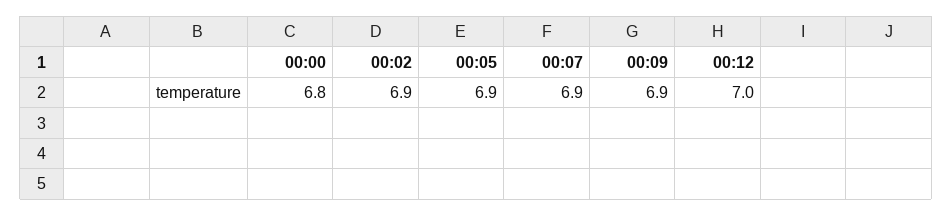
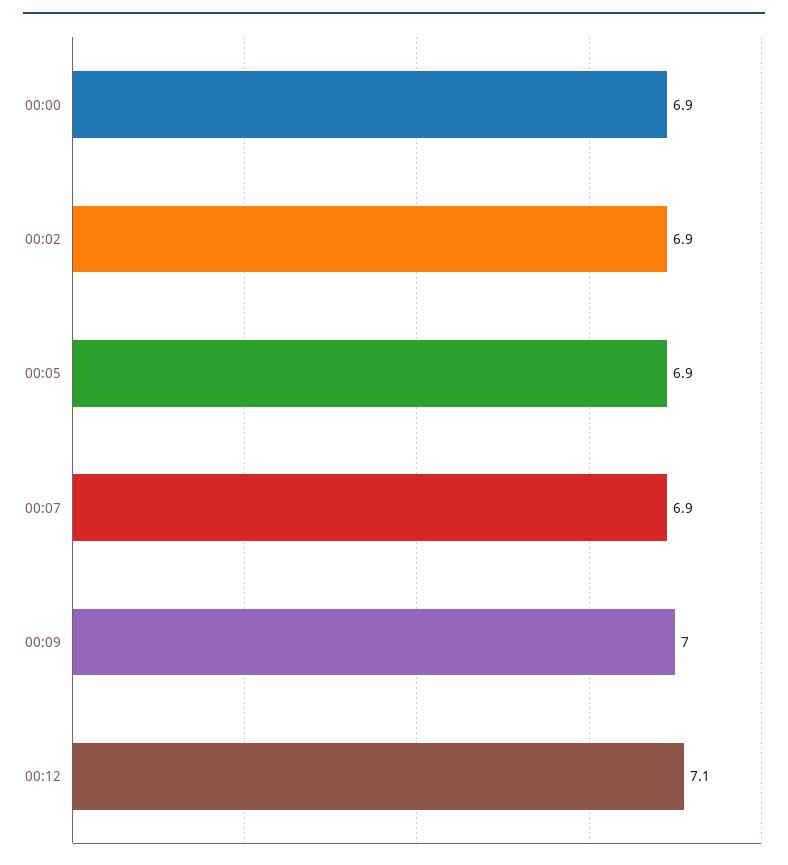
00:00: 6.8 -> 6.9
00:09: 6.9 -> 7
00:12: 7 -> 7.1

